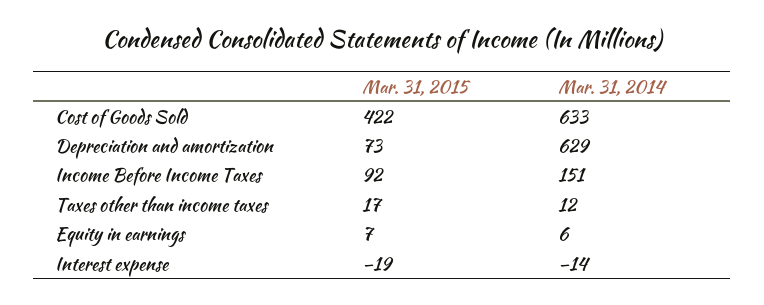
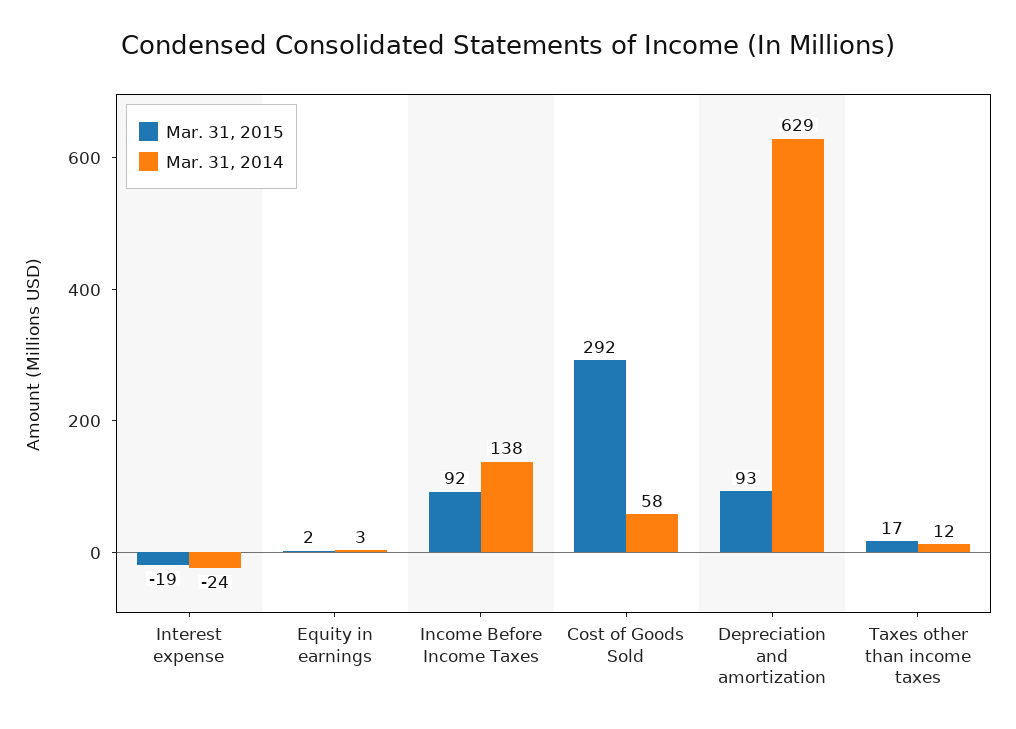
Mar. 31, 2015, Cost of Goods Sold: 422 -> 292
Mar. 31, 2014, Cost of Goods Sold: 633 -> 58
Mar. 31, 2015, Depreciation and amortization: 73 -> 93
Mar. 31, 2014, Income Before Income Taxes: 151 -> 138
Mar. 31, 2015, Equity in earnings: 7 -> 2
Mar. 31, 2014, Equity in earnings: 6 -> 3
Mar. 31, 2014, Interest expense: -14 -> -24

